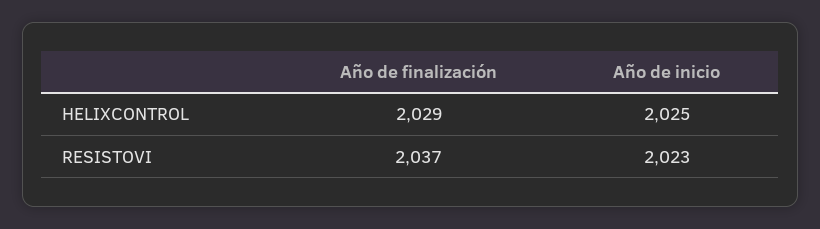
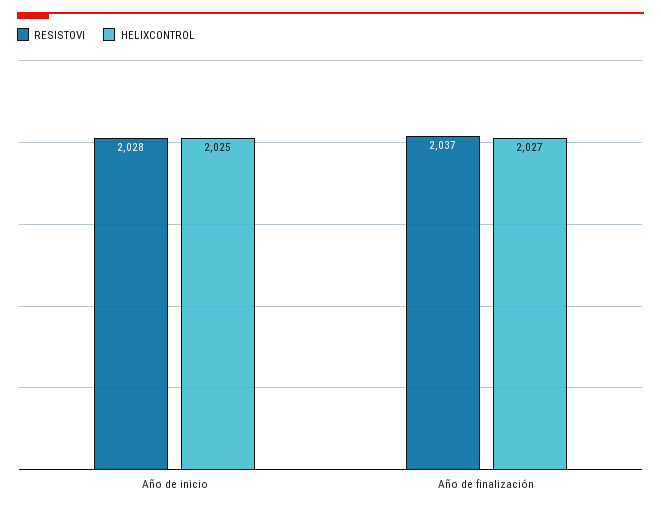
HELIXCONTROL, Año de finalización: 2029 -> 2027
RESISTOVI, Año de inicio: 2023 -> 2028

